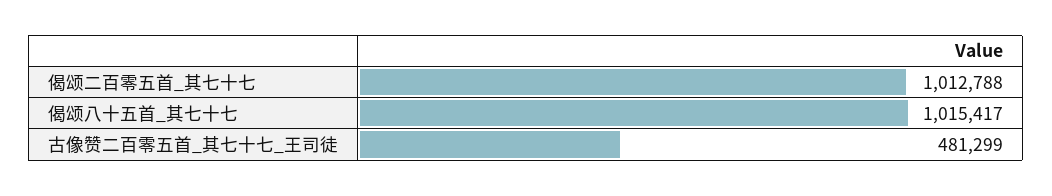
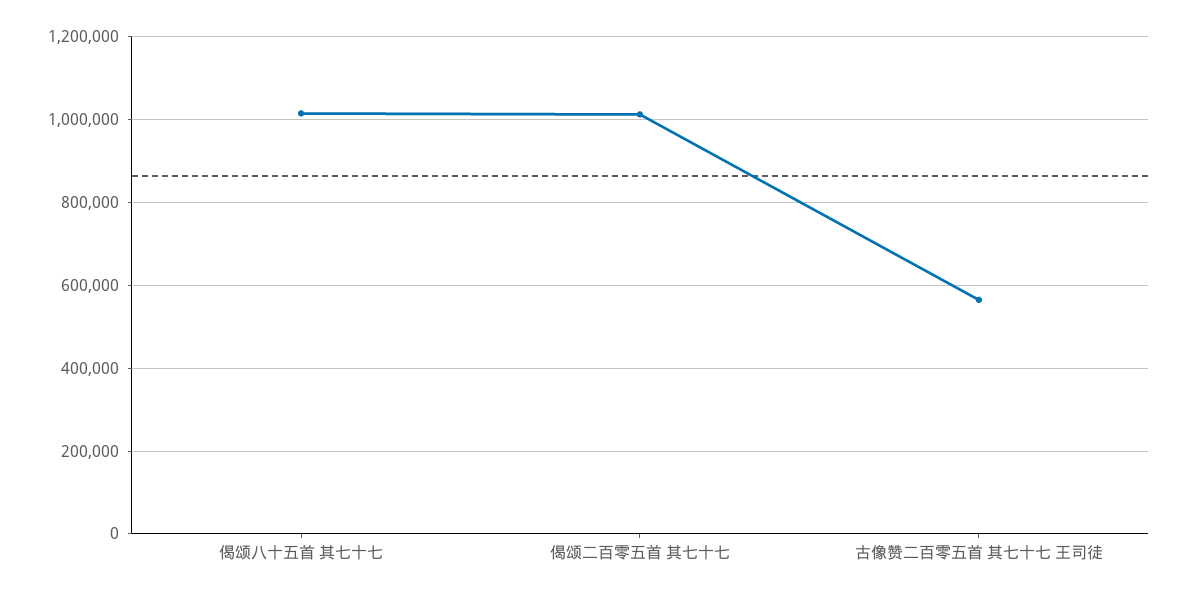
古像赞二百零五首_其七十七_王司徒: 481299 -> 560000

